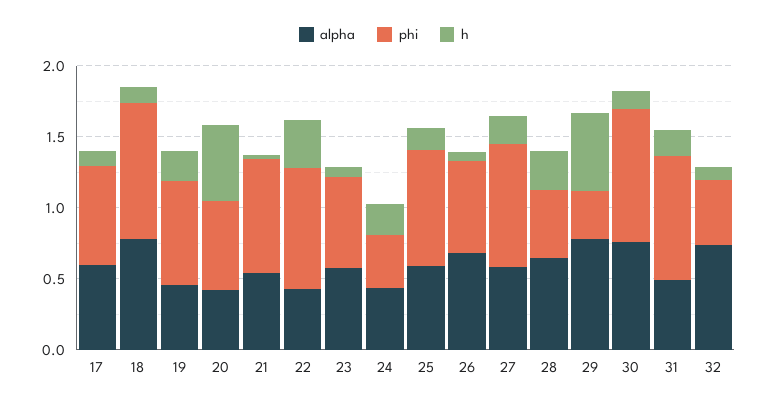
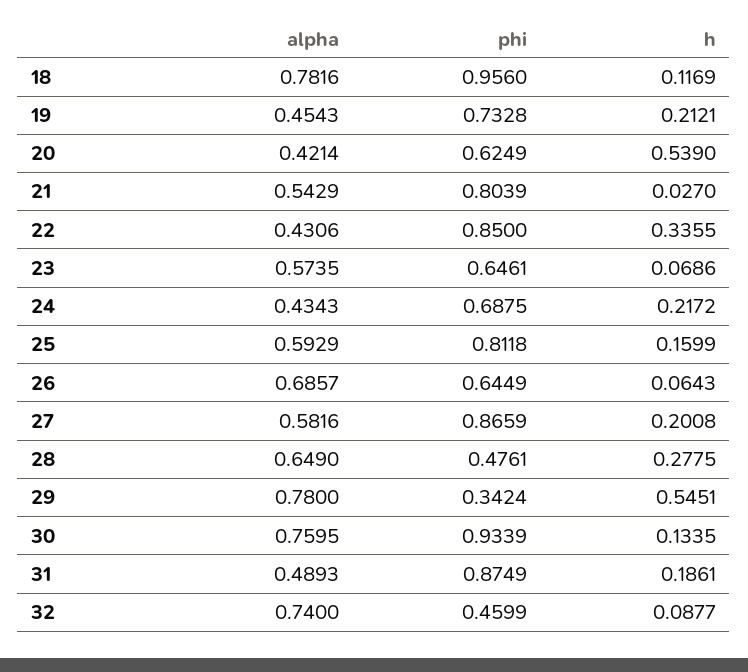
alpha, 17: 0.6 -> none
phi, 17: 0.7 -> none
h, 17: 0.1 -> none
phi, 24: 0.4 -> 0.6875

